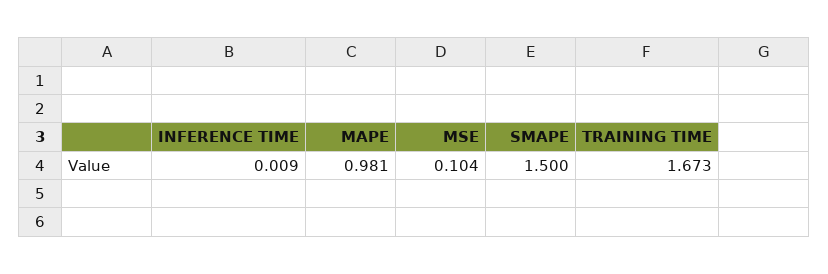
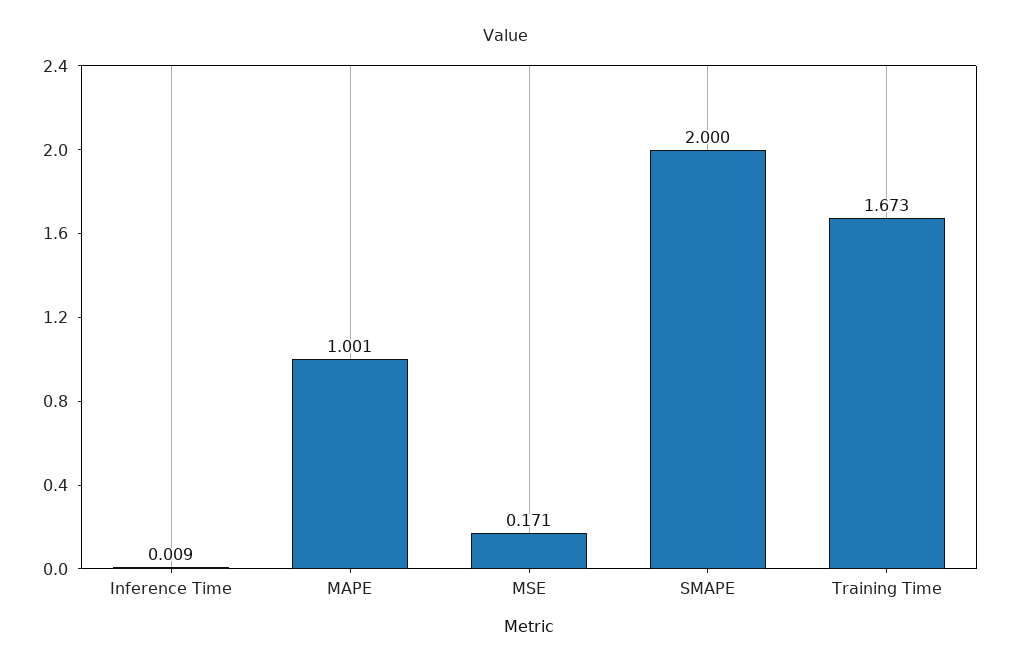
MAPE: 0.981 -> 1.001
MSE: 0.104 -> 0.171
SMAPE: 1.5 -> 2

